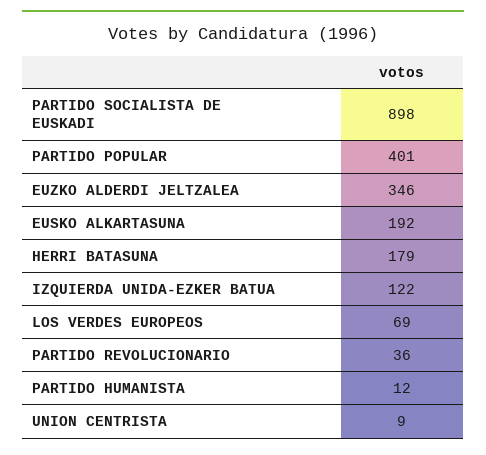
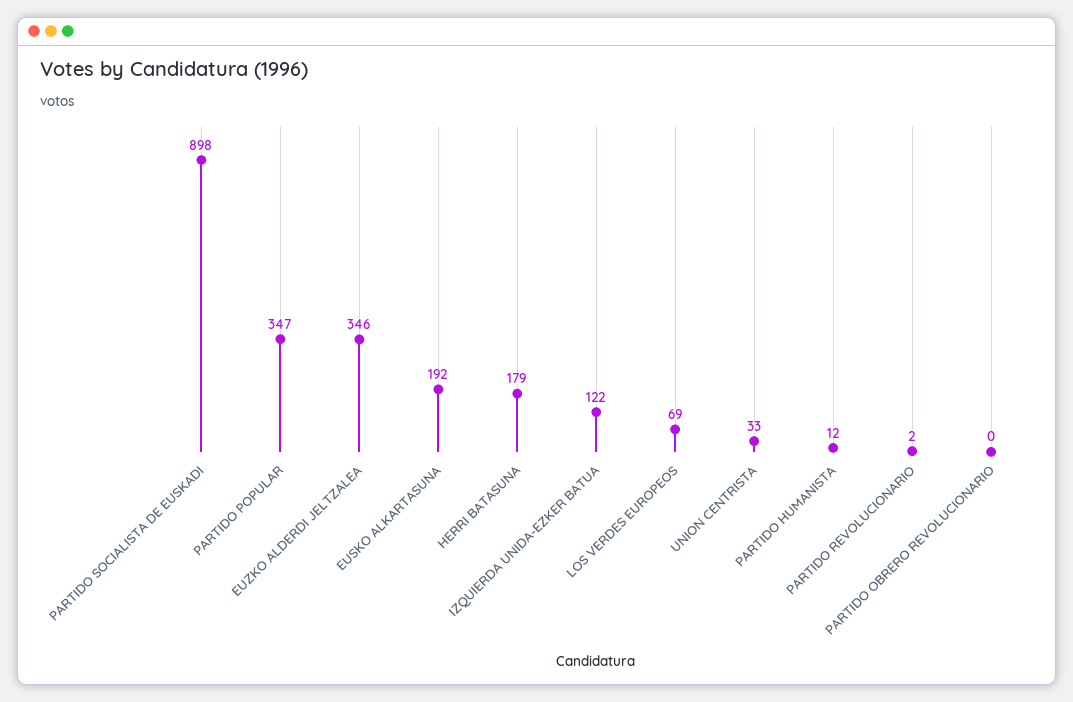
PARTIDO POPULAR: 401 -> 347
PARTIDO REVOLUCIONARIO: 36 -> 2
UNION CENTRISTA: 9 -> 33
PARTIDO OBRERO REVOLUCIONARIO: none -> 0

